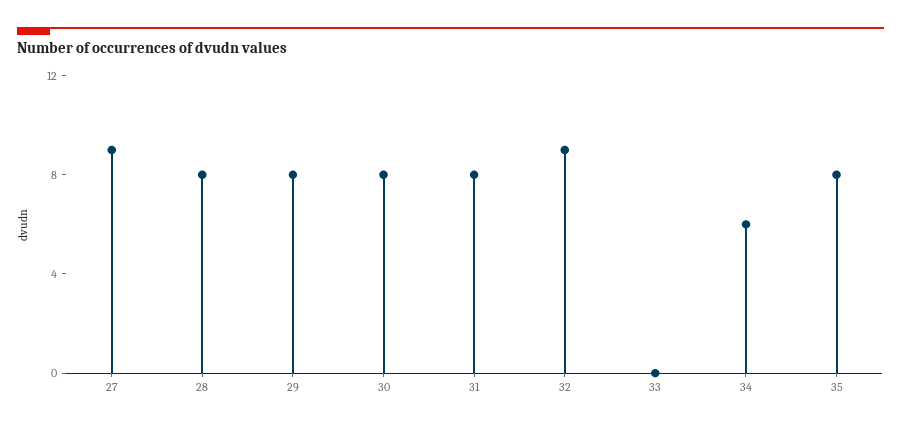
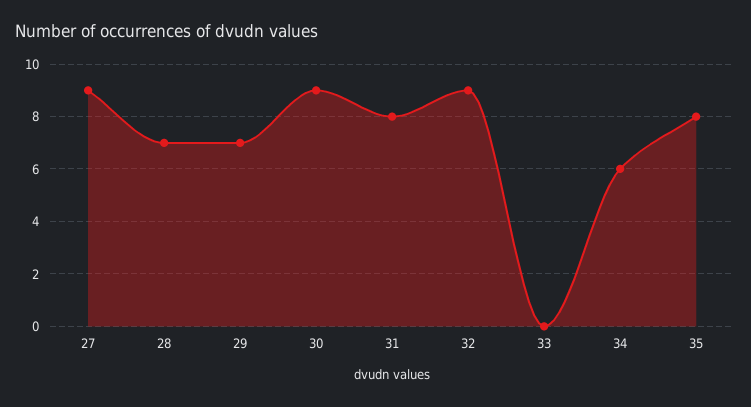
28: 8 -> 7
29: 8 -> 7
30: 8 -> 9

